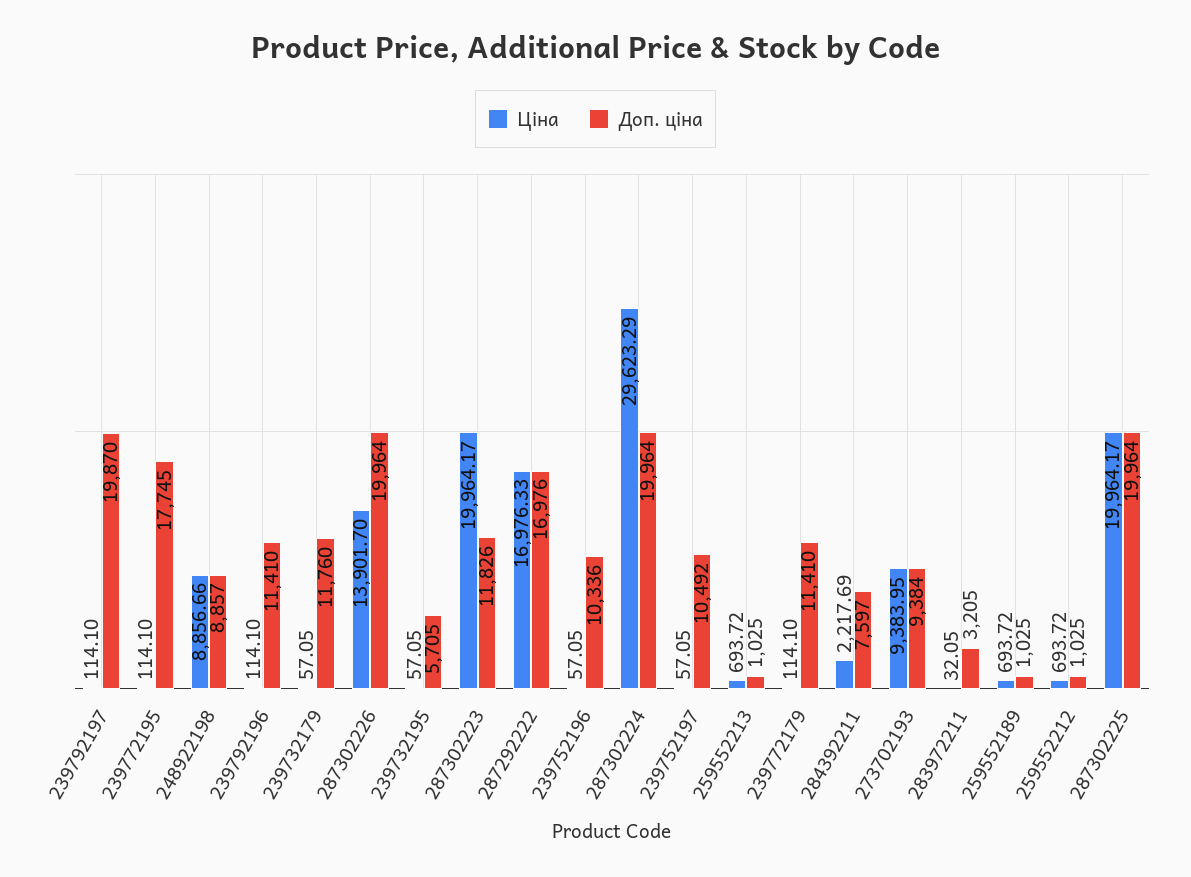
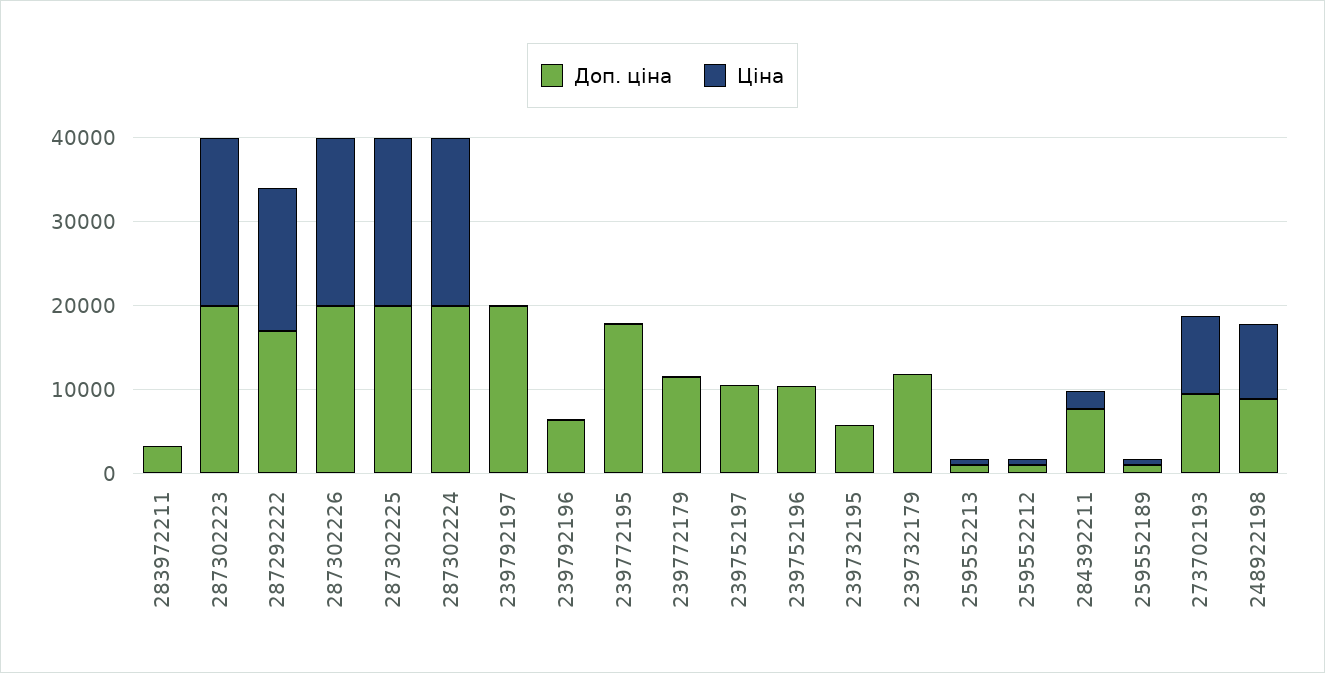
Доп. ціна, 239792196: 11410 -> 6000
Ціна, 287302226: 13901.7 -> 20000
Доп. ціна, 287302223: 11826 -> 20000
Ціна, 287302224: 29623.29 -> 20000

